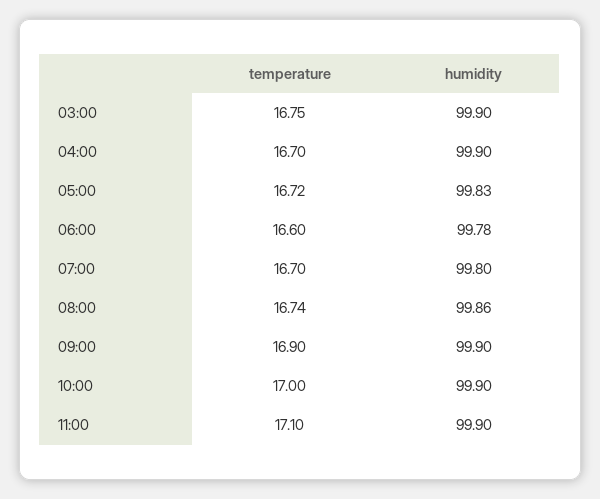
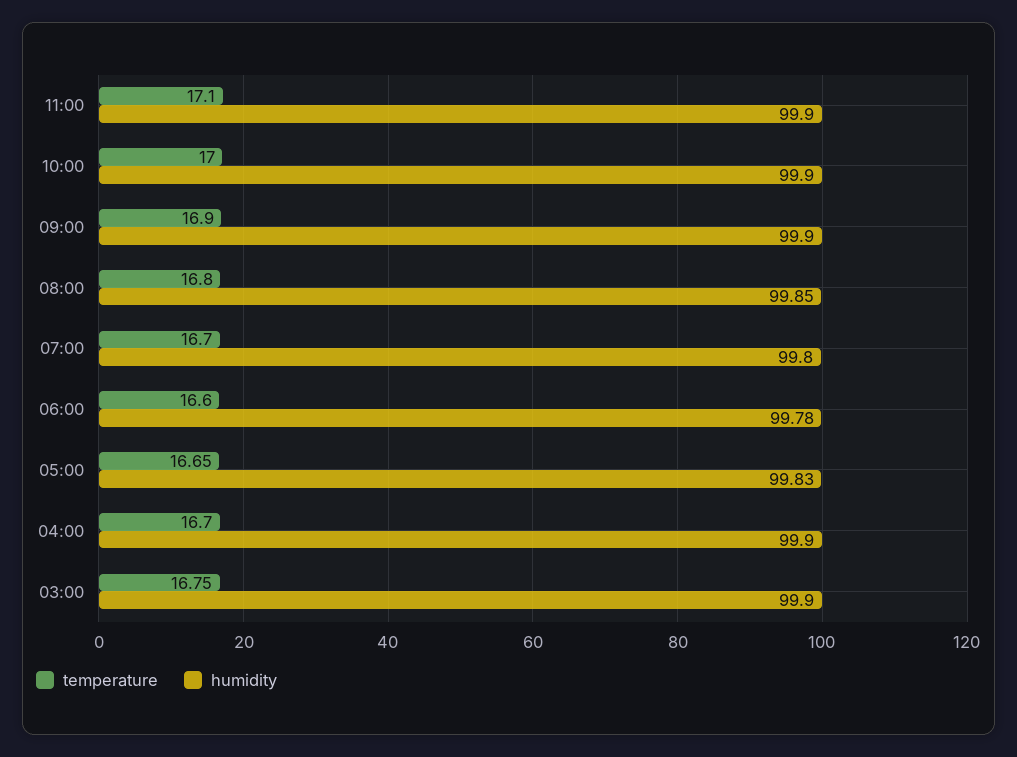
temperature, 05:00: 16.72 -> 16.65
temperature, 08:00: 16.74 -> 16.8
humidity, 08:00: 99.86 -> 99.85

